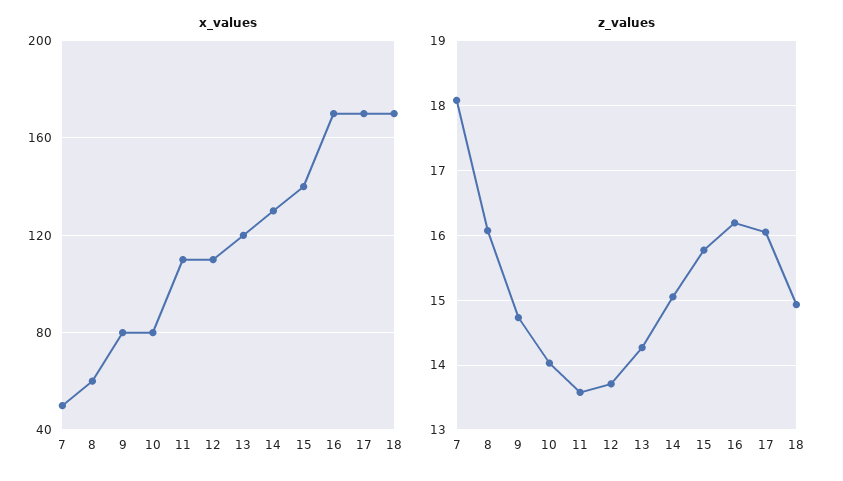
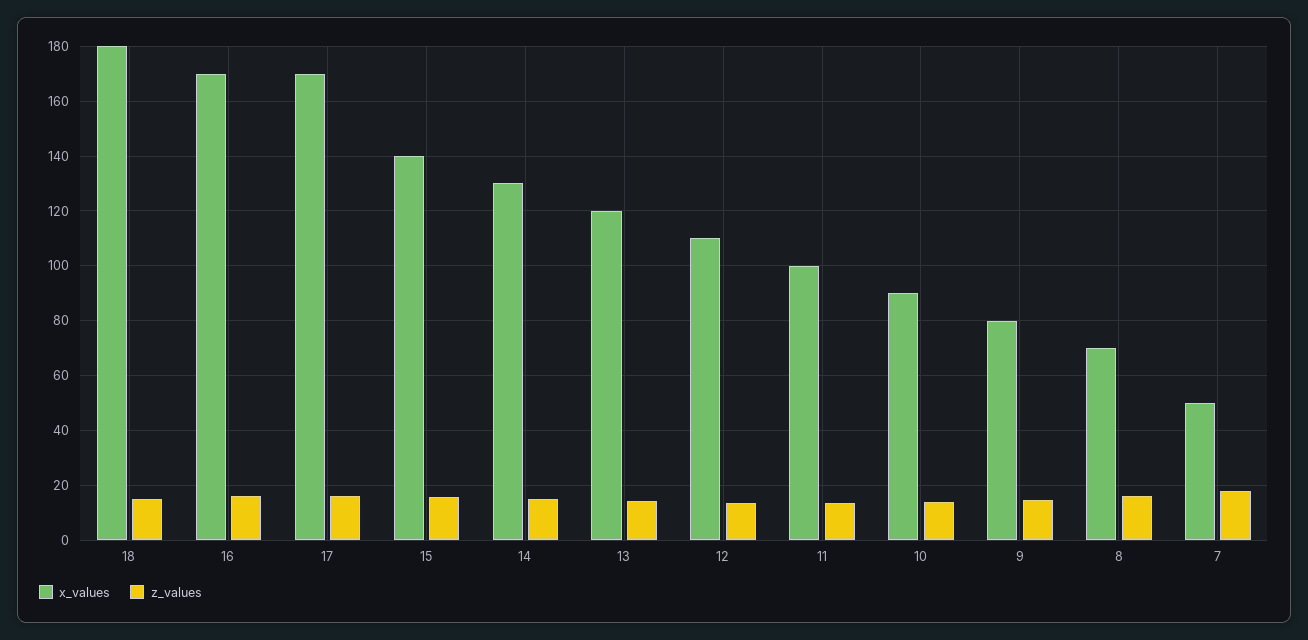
x_values, 8: 60 -> 70
x_values, 10: 80 -> 90
x_values, 11: 110 -> 100
x_values, 18: 170 -> 180

